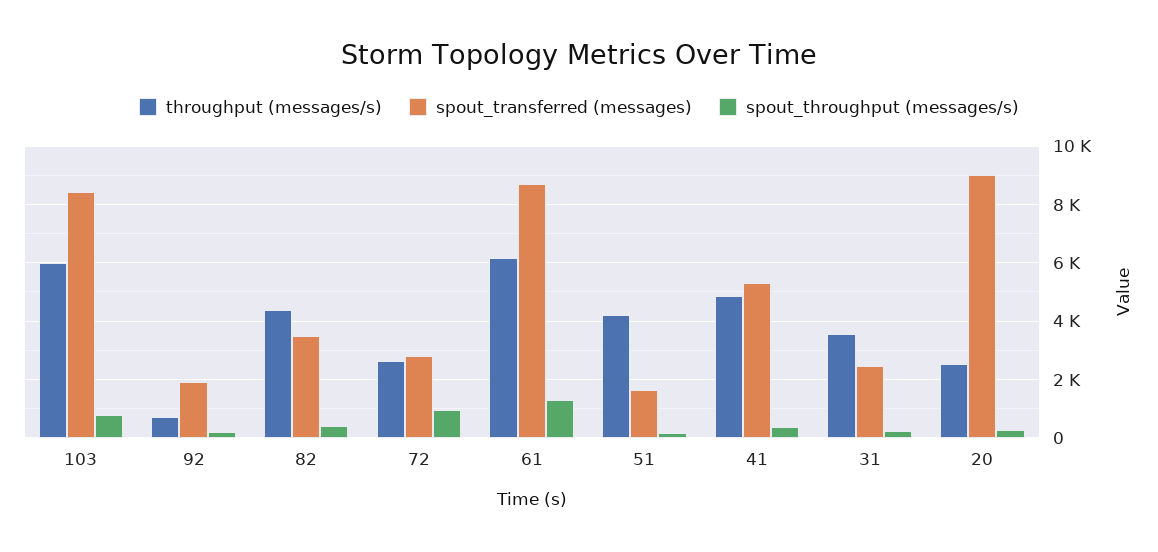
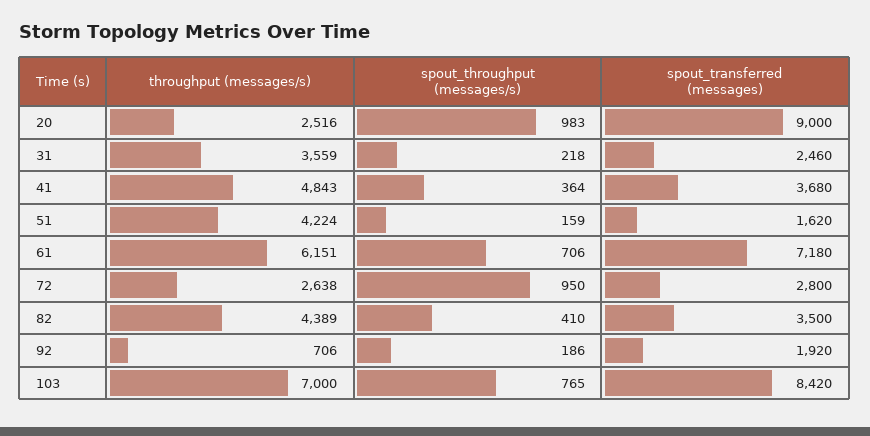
throughput (messages/s), 103: 6000 -> 7000
spout_transferred (messages), 61: 8750 -> 7180
spout_throughput (messages/s), 61: 1250 -> 706
spout_transferred (messages), 41: 5250 -> 3680
spout_throughput (messages/s), 20: 250 -> 983

